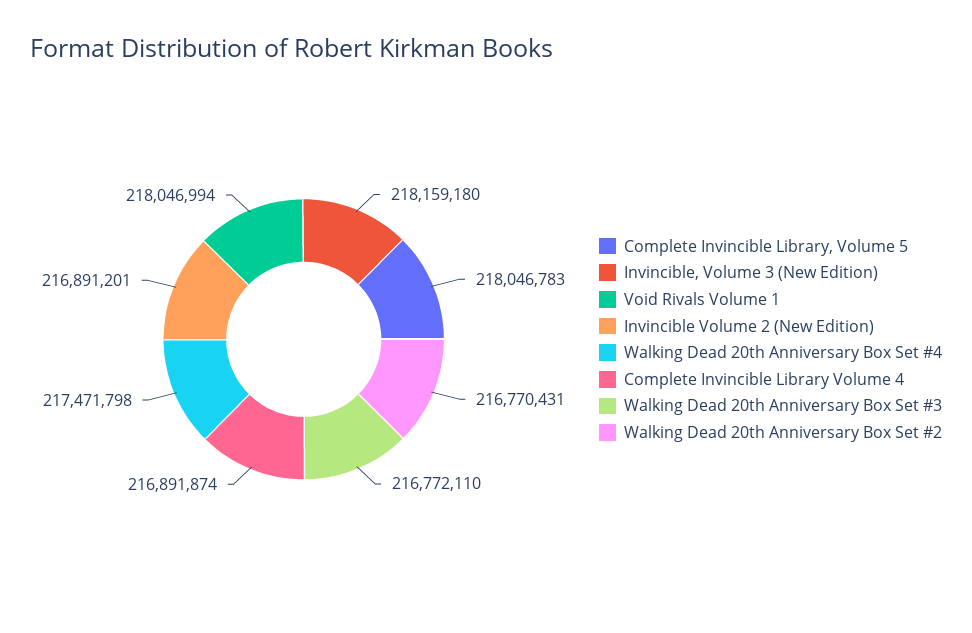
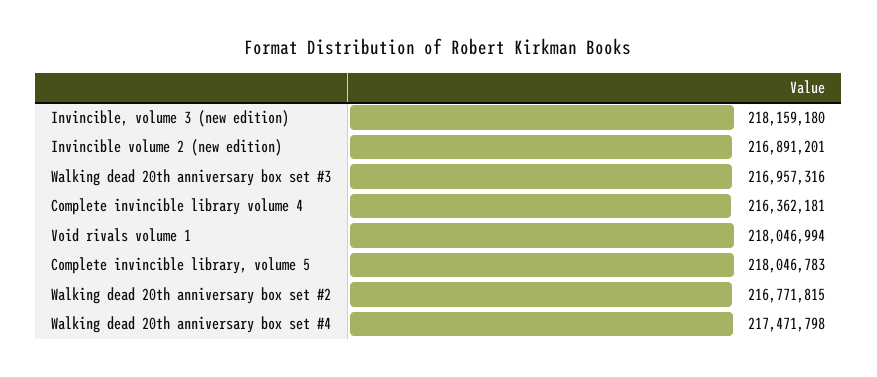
Complete Invincible Library Volume 4: 216891874 -> 216362181
Walking Dead 20th Anniversary Box Set #3: 216772110 -> 216957316
Walking Dead 20th Anniversary Box Set #2: 216770431 -> 216771815

